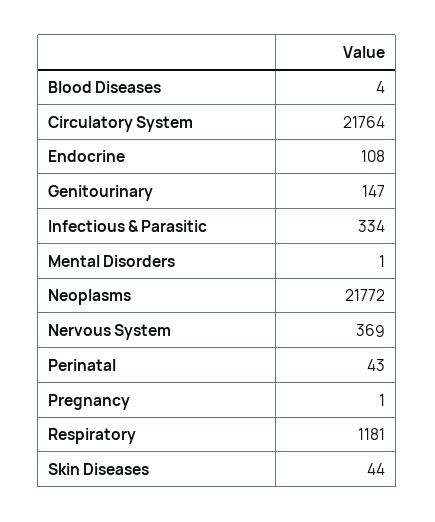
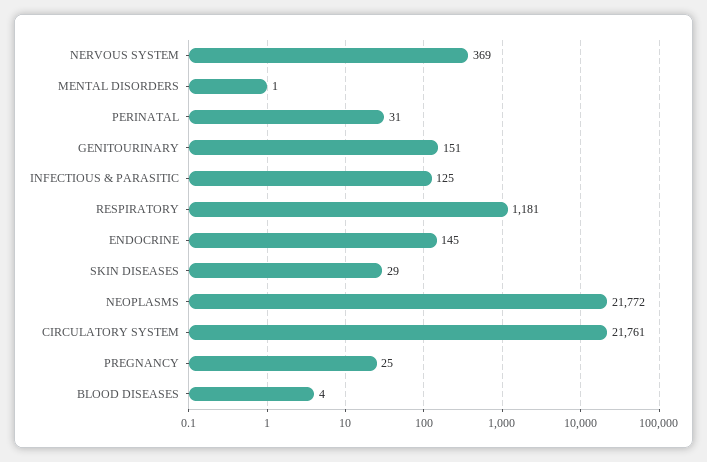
Circulatory System: 21764 -> 21761
Endocrine: 108 -> 145
Genitourinary: 147 -> 151
Infectious & Parasitic: 334 -> 125
Perinatal: 43 -> 31
Pregnancy: 1 -> 25
Skin Diseases: 44 -> 29

